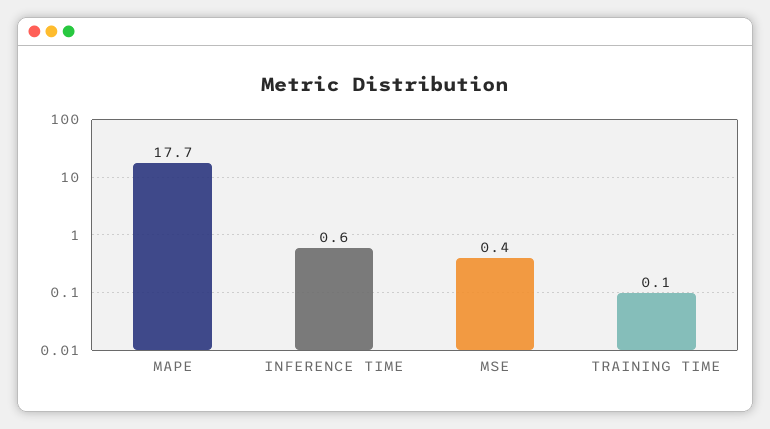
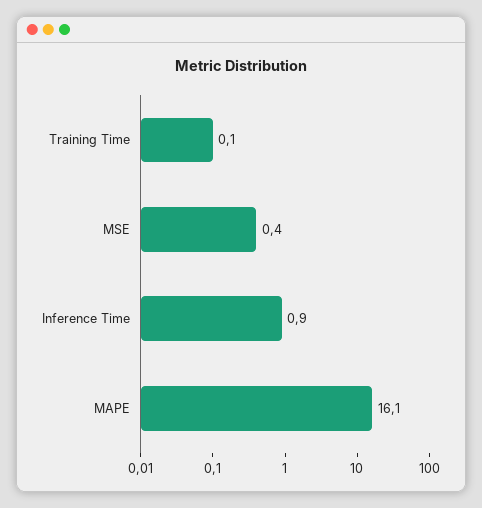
MAPE: 17.7 -> 16.1
INFERENCE TIME: 0.6 -> 0.9

